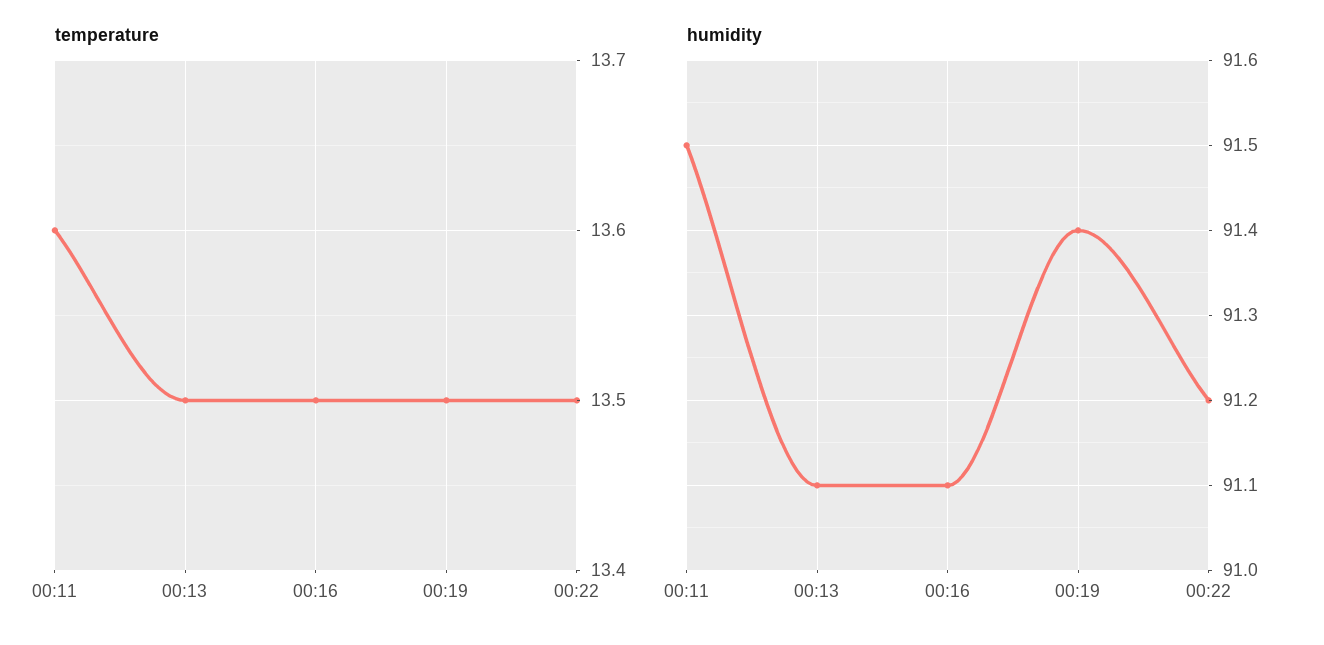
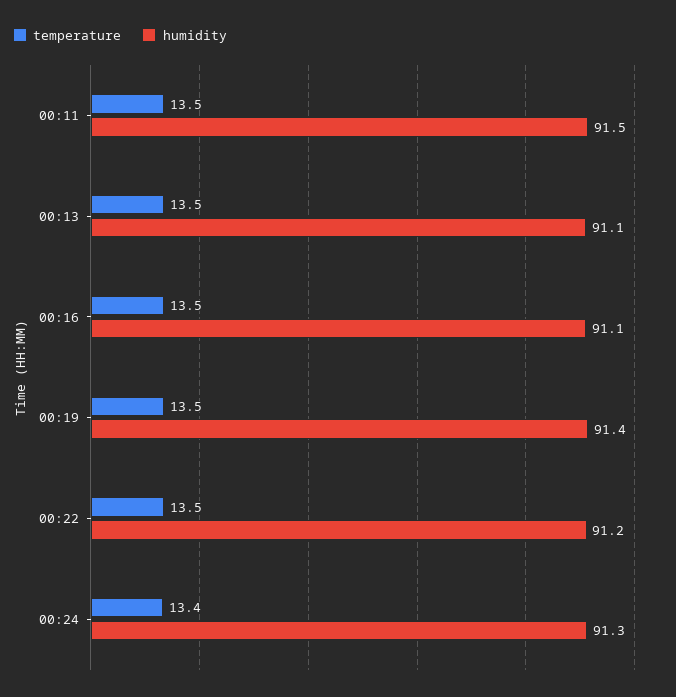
temperature, 00:11: 13.6 -> 13.5
temperature, 00:24: none -> 13.4
humidity, 00:24: none -> 91.3

